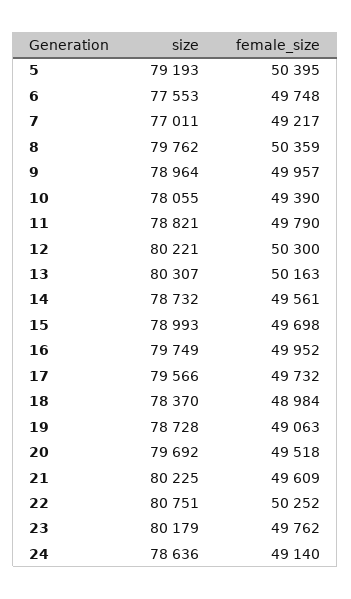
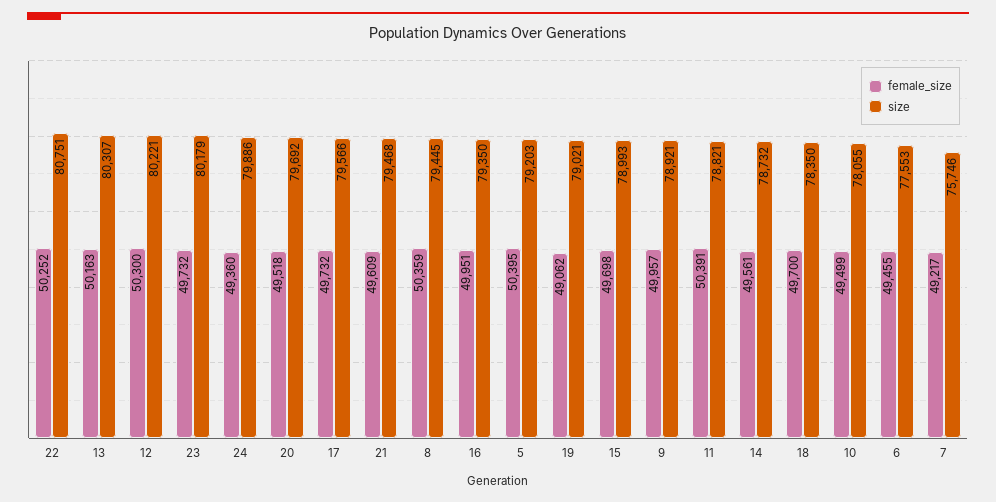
size, 5: 79193 -> 79203
female_size, 6: 49748 -> 49455
size, 7: 77011 -> 75746
size, 8: 79762 -> 79445
size, 9: 78964 -> 78921
female_size, 10: 49390 -> 49499
female_size, 11: 49790 -> 50391
size, 16: 79749 -> 79350
female_size, 16: 49952 -> 49951
size, 18: 78370 -> 78350
female_size, 18: 48984 -> 49700
size, 19: 78728 -> 79021
female_size, 19: 49063 -> 49062
size, 21: 80225 -> 79468
female_size, 23: 49762 -> 49732
size, 24: 78636 -> 79886
female_size, 24: 49140 -> 49360

